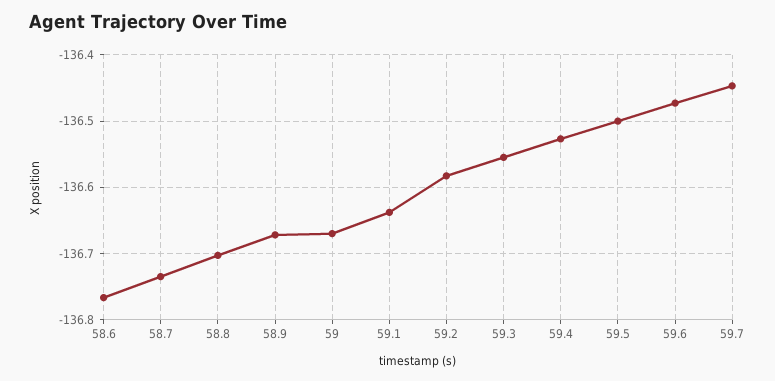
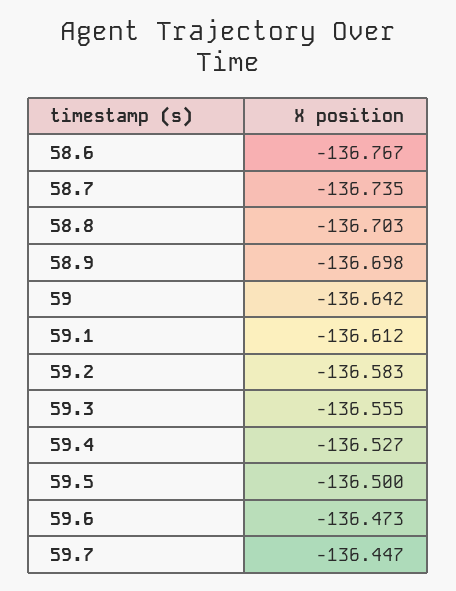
58.9: -136.67 -> -136.698
59: -136.67 -> -136.642
59.1: -136.64 -> -136.612

